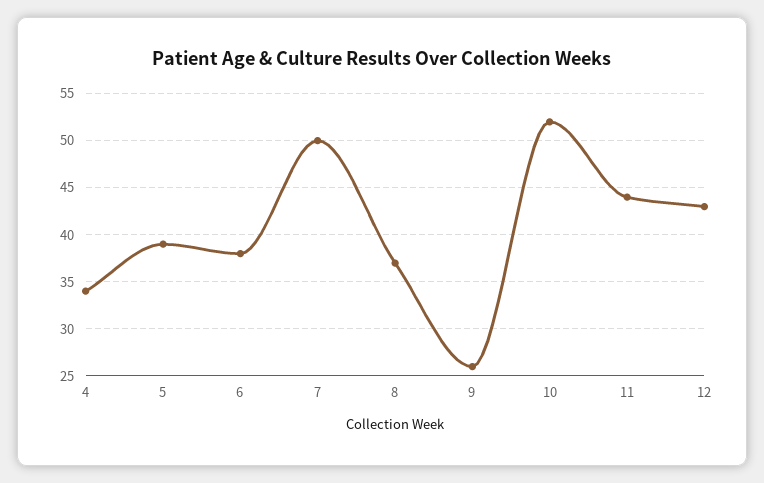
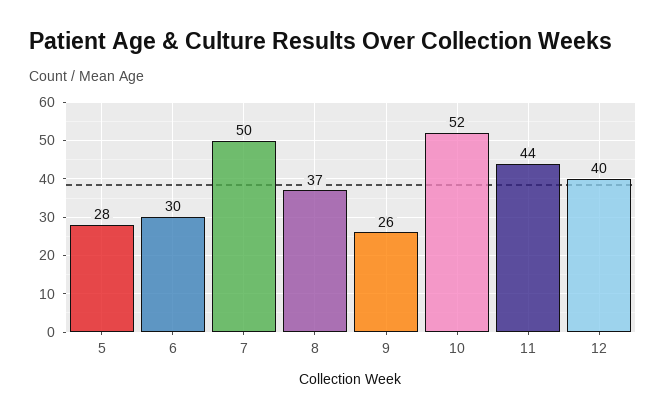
4: 34 -> none
5: 39 -> 28
6: 38 -> 30
12: 43 -> 40

